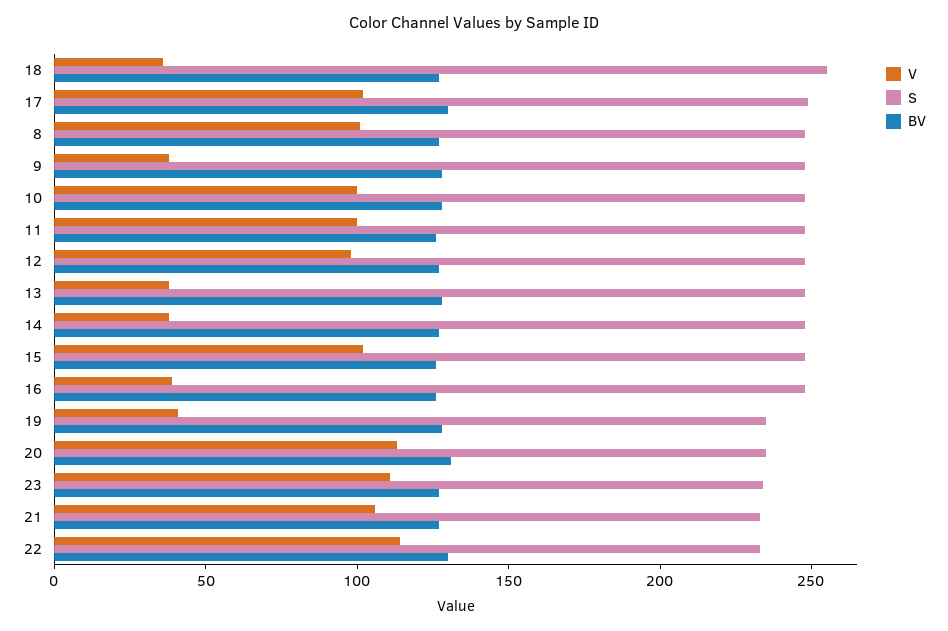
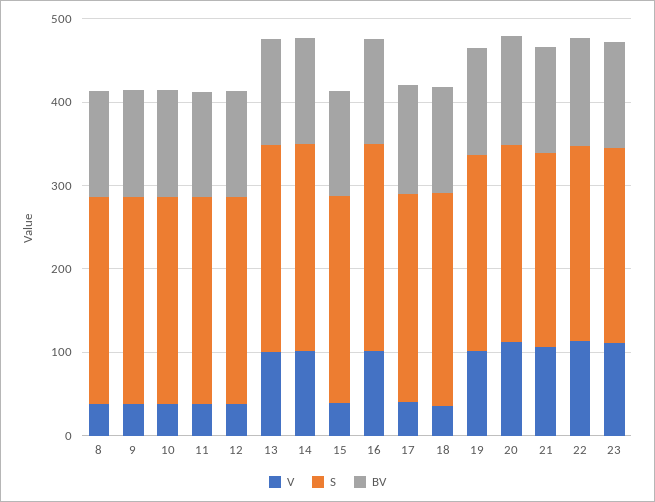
V, 17: 100 -> 40
V, 8: 100 -> 40
V, 10: 100 -> 40
V, 11: 100 -> 40
V, 12: 100 -> 40
V, 13: 40 -> 100
V, 14: 40 -> 100
V, 15: 100 -> 40
V, 16: 40 -> 100
V, 19: 40 -> 100

